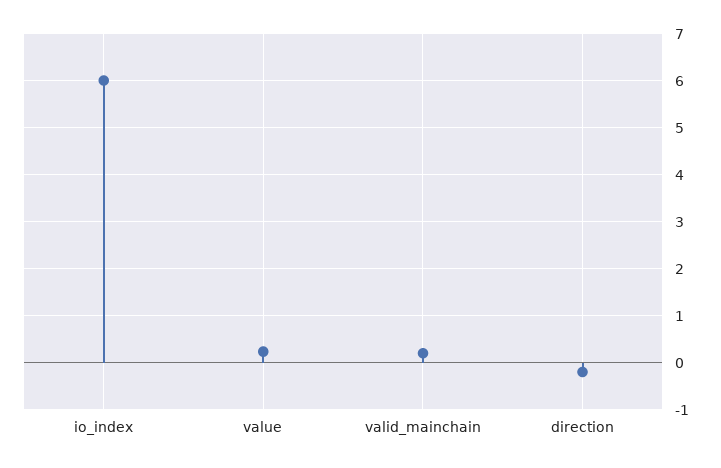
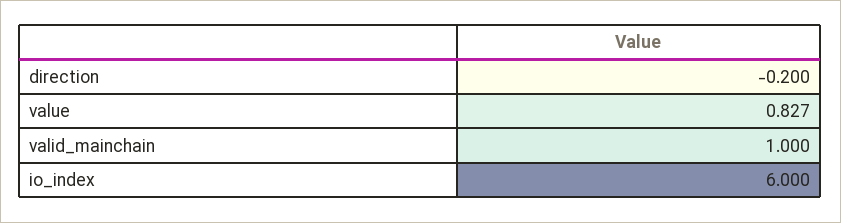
value: 0.2 -> 0.827
valid_mainchain: 0.2 -> 1

